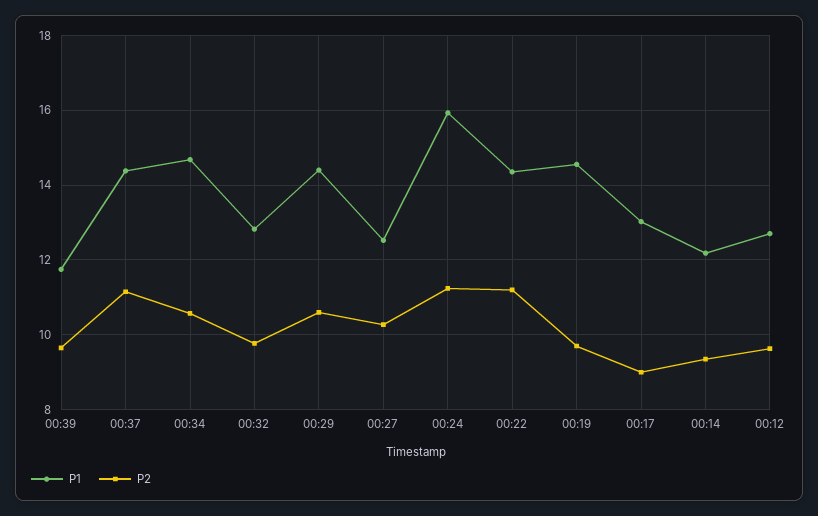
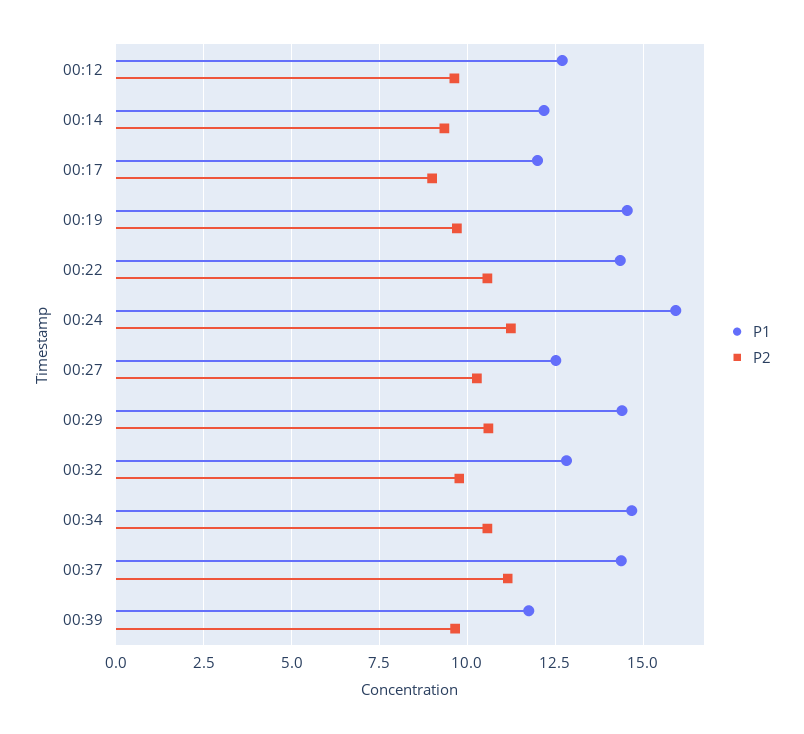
P2, 00:22: 11.2 -> 10.5
P1, 00:17: 13 -> 12

